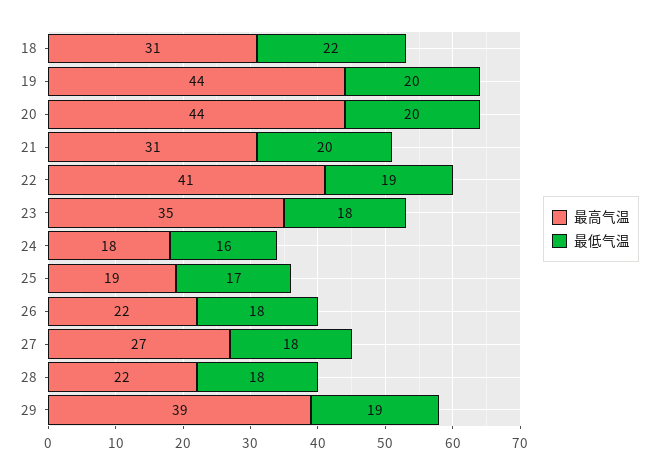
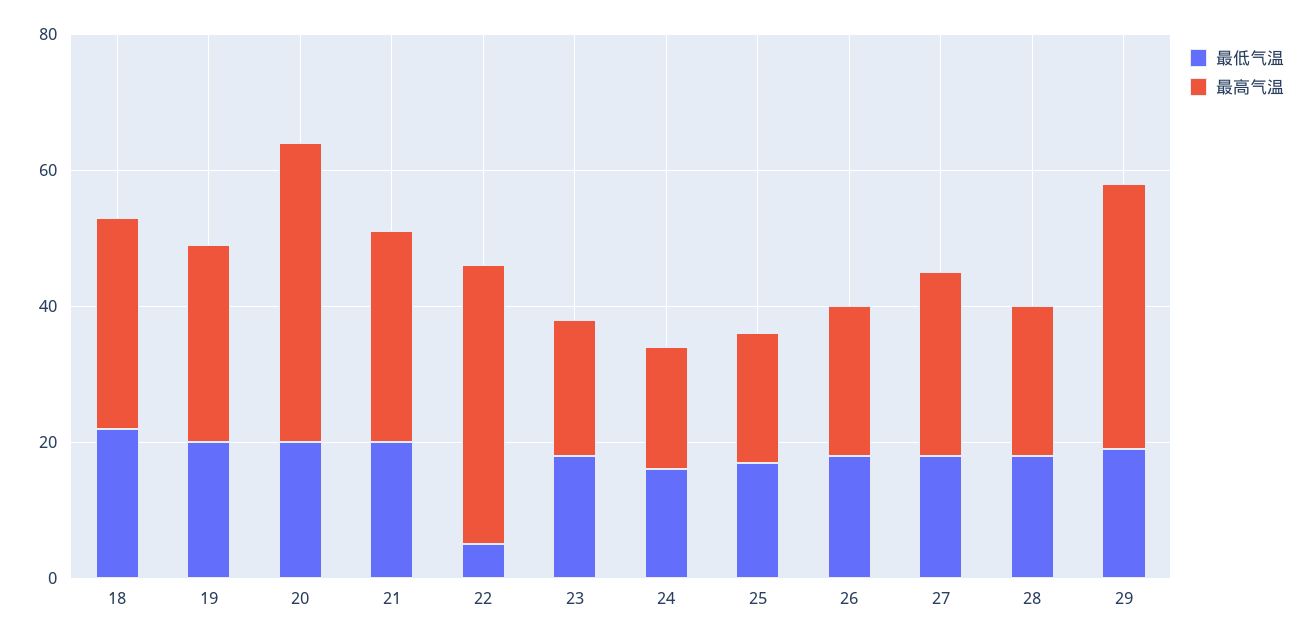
最高气温, 19: 44 -> 30
最低气温, 22: 19 -> 5
最高气温, 23: 35 -> 20

